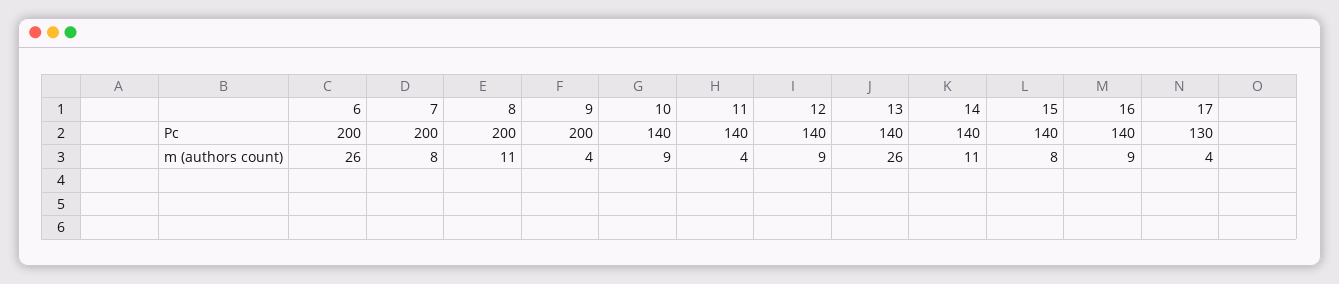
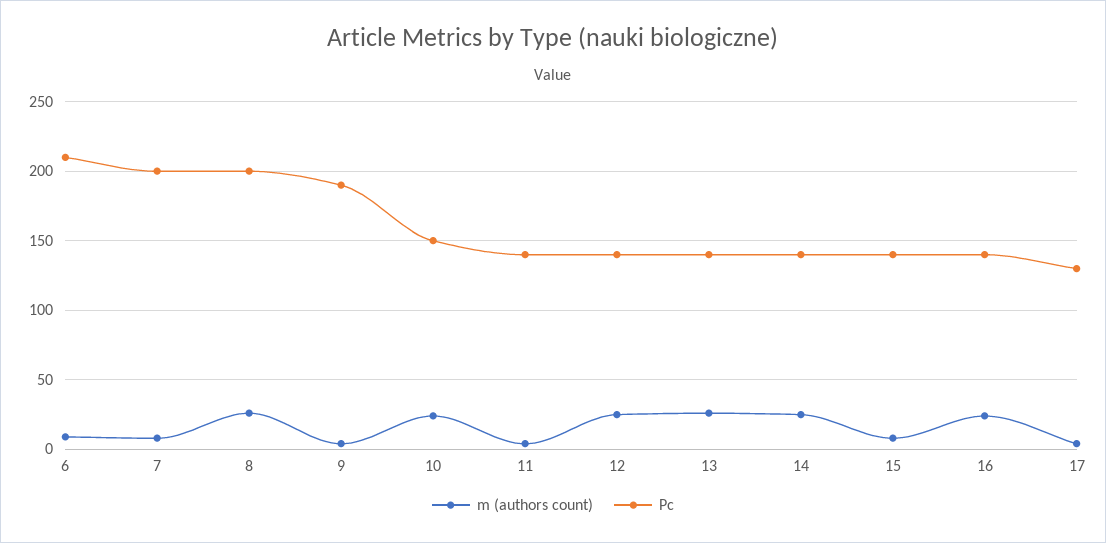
Pc, 6: 200 -> 210
Pc, 9: 200 -> 190
Pc, 10: 140 -> 150
m (authors count), 6: 26 -> 10
m (authors count), 8: 11 -> 25
m (authors count), 10: 9 -> 25
m (authors count), 12: 9 -> 25
m (authors count), 14: 11 -> 25
m (authors count), 16: 9 -> 25

